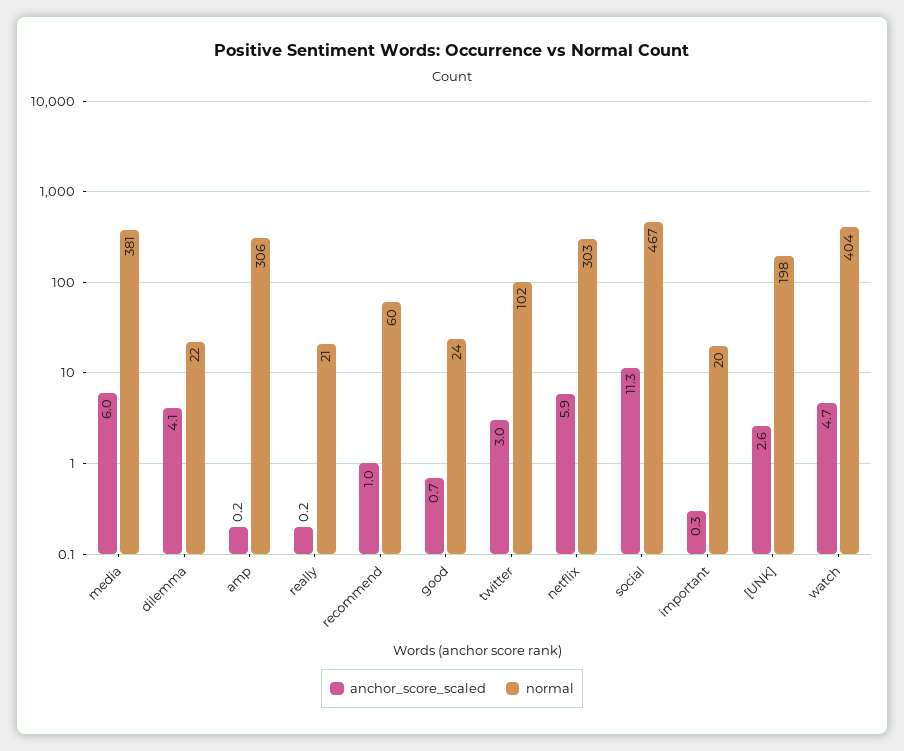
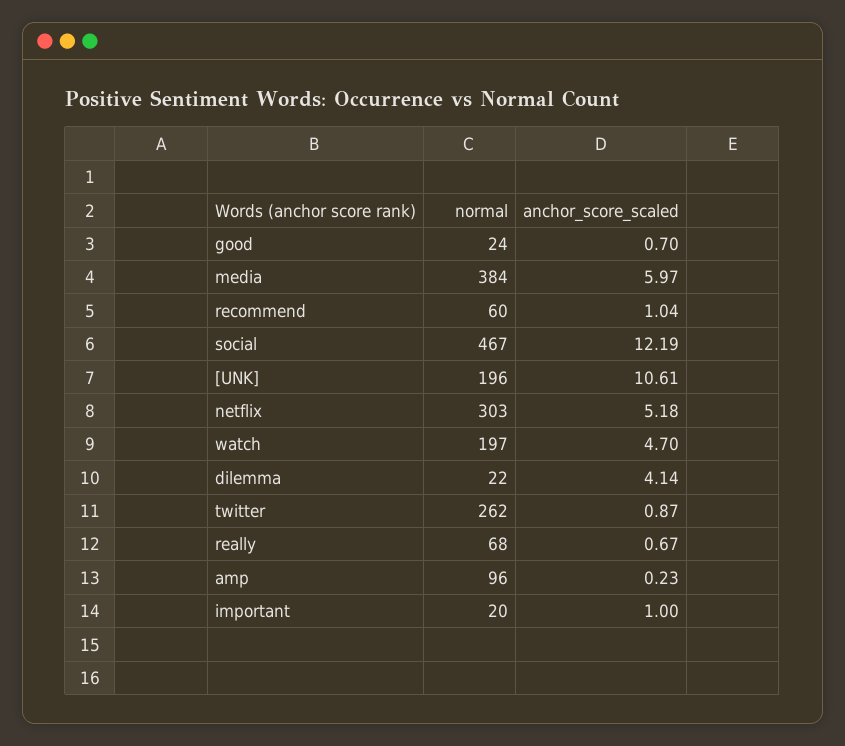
normal, media: 381 -> 384
normal, amp: 306 -> 96
anchor_score_scaled, really: 0.2 -> 0.67
normal, really: 21 -> 68
anchor_score_scaled, twitter: 3 -> 0.87
normal, twitter: 102 -> 262
anchor_score_scaled, netflix: 5.9 -> 5.18
anchor_score_scaled, social: 11.3 -> 12.19
anchor_score_scaled, important: 0.3 -> 1
anchor_score_scaled, [UNK]: 2.6 -> 10.61
normal, [UNK]: 198 -> 196
normal, watch: 404 -> 197

